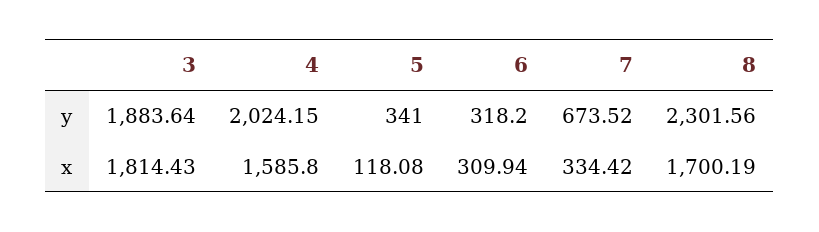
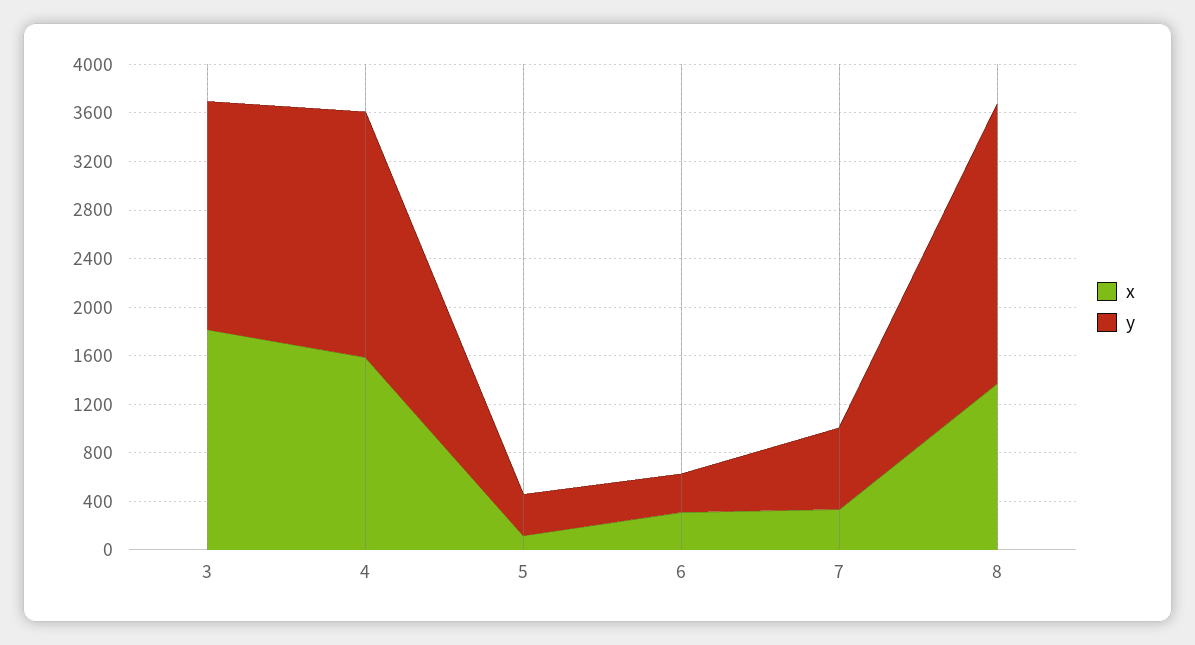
x, 8: 1700.19 -> 1400

